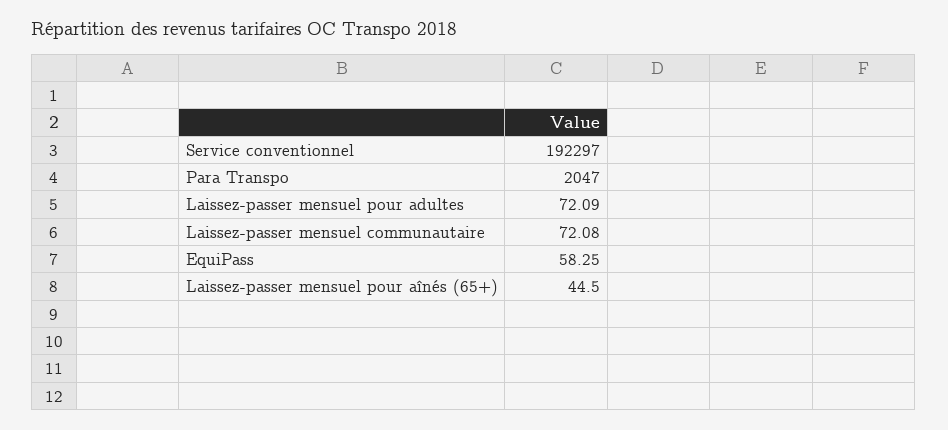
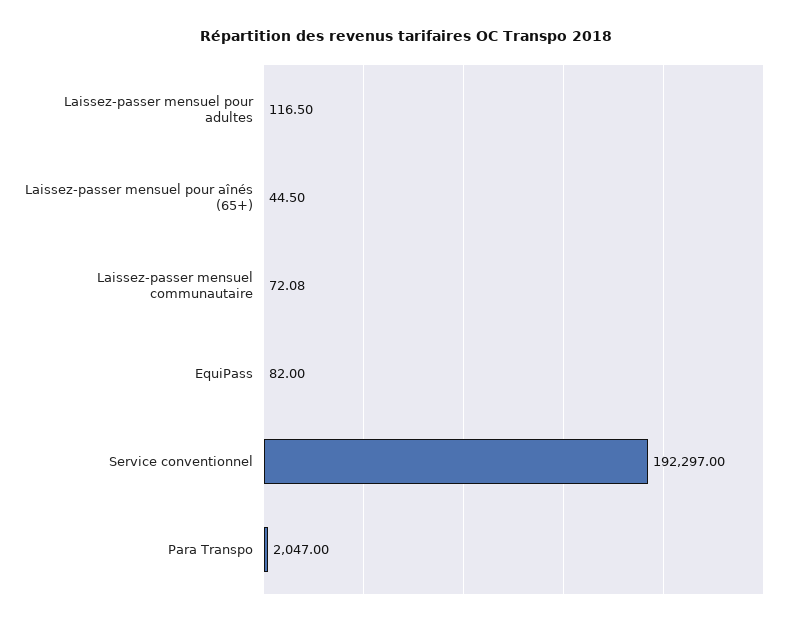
Laissez-passer mensuel pour adultes: 72.09 -> 116.5
EquiPass: 58.25 -> 82

